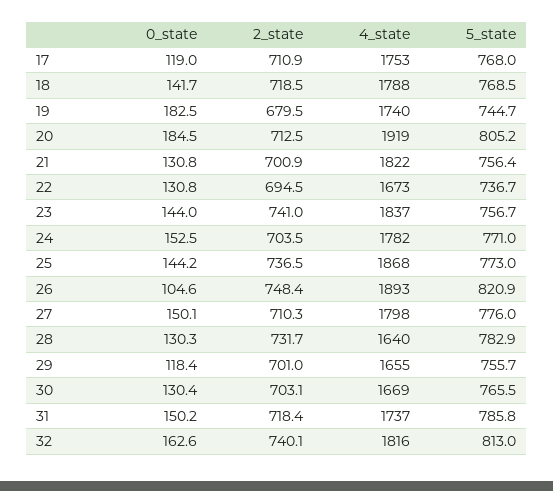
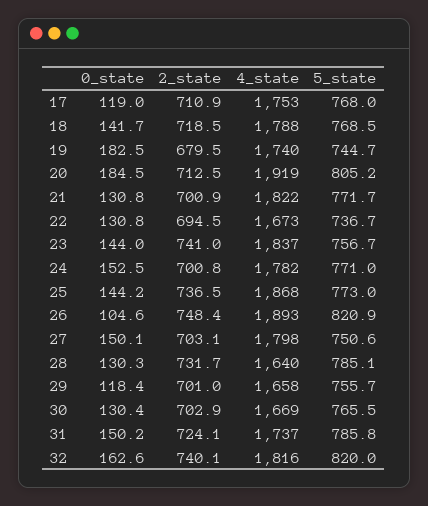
5_state, 21: 756.4 -> 771.7
2_state, 24: 703.5 -> 700.8
2_state, 27: 710.3 -> 703.1
5_state, 27: 776 -> 750.6
5_state, 28: 782.9 -> 785.1
4_state, 29: 1655 -> 1658
2_state, 30: 703.1 -> 702.9
2_state, 31: 718.4 -> 724.1
5_state, 32: 813 -> 820

